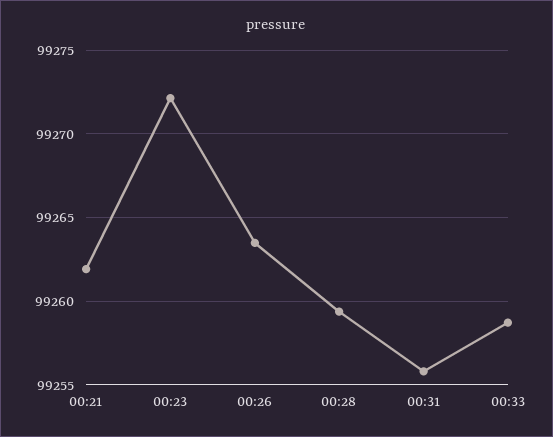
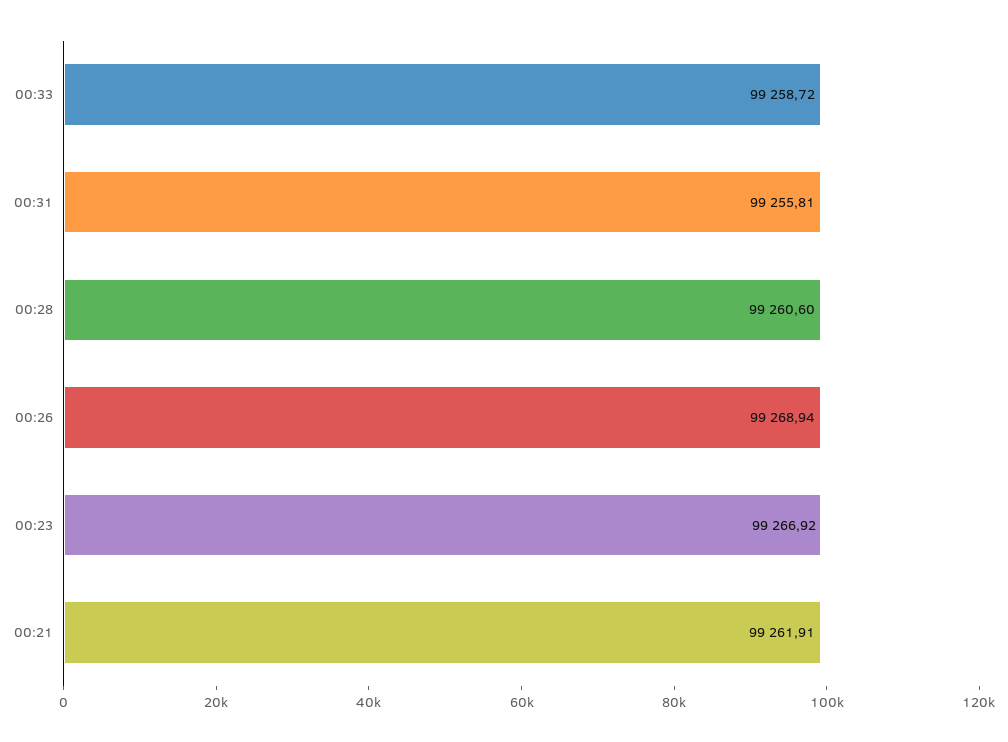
00:23: 99272 -> 99266.92
00:26: 99263.5 -> 99268.94
00:28: 99259.5 -> 99260.6

